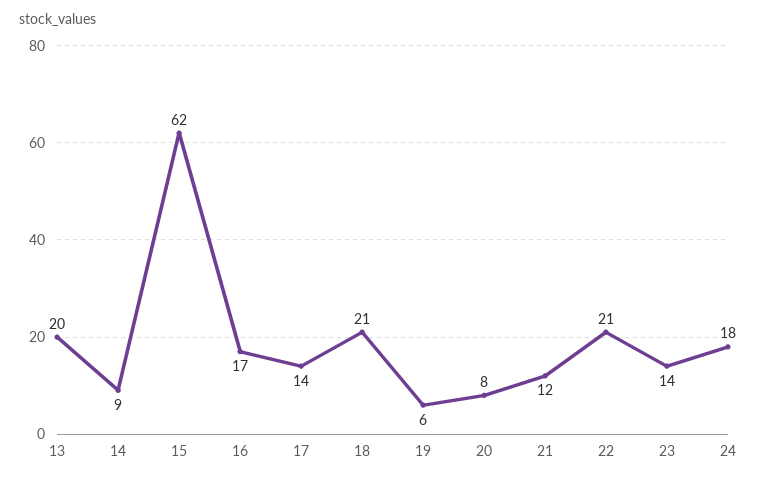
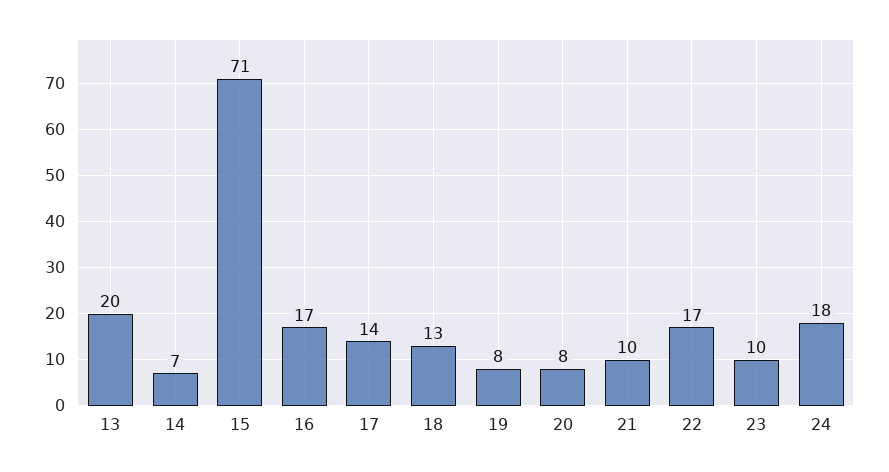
14: 9 -> 7
15: 62 -> 71
18: 21 -> 13
19: 6 -> 8
21: 12 -> 10
22: 21 -> 17
23: 14 -> 10

